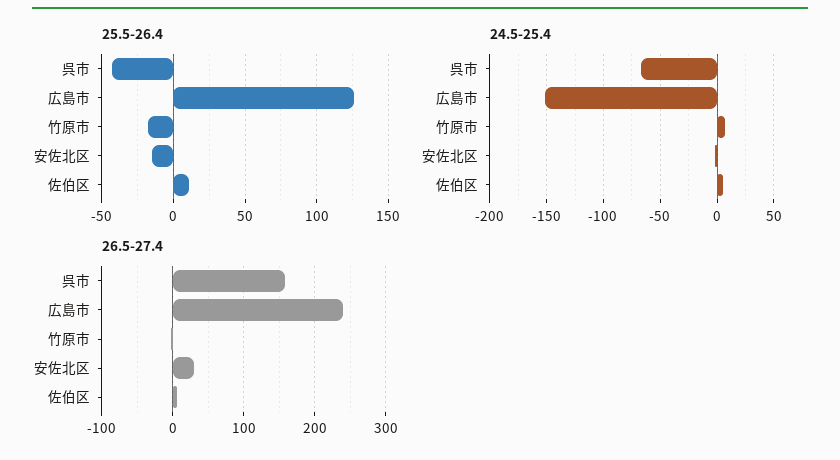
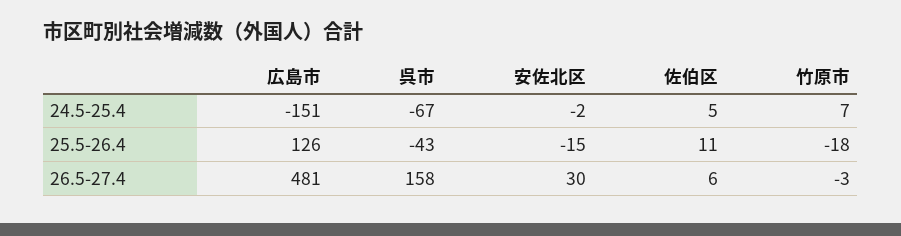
26.5-27.4, 広島市: 240 -> 481

